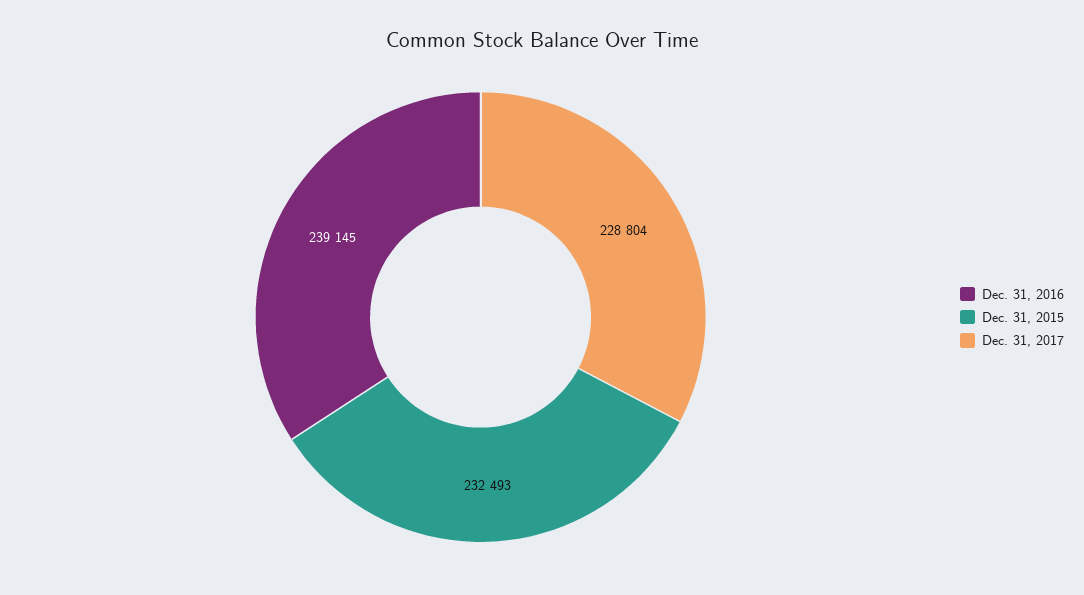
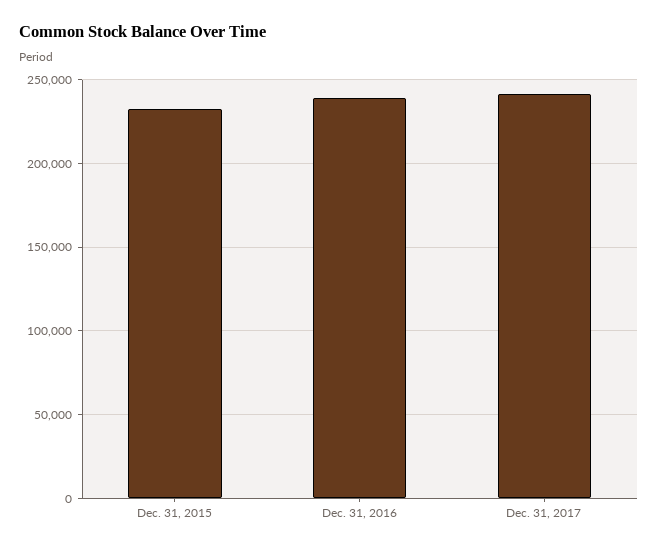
Dec. 31, 2017: 228804 -> 240000

